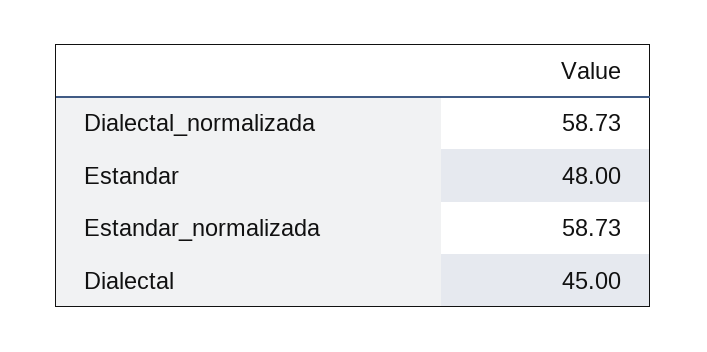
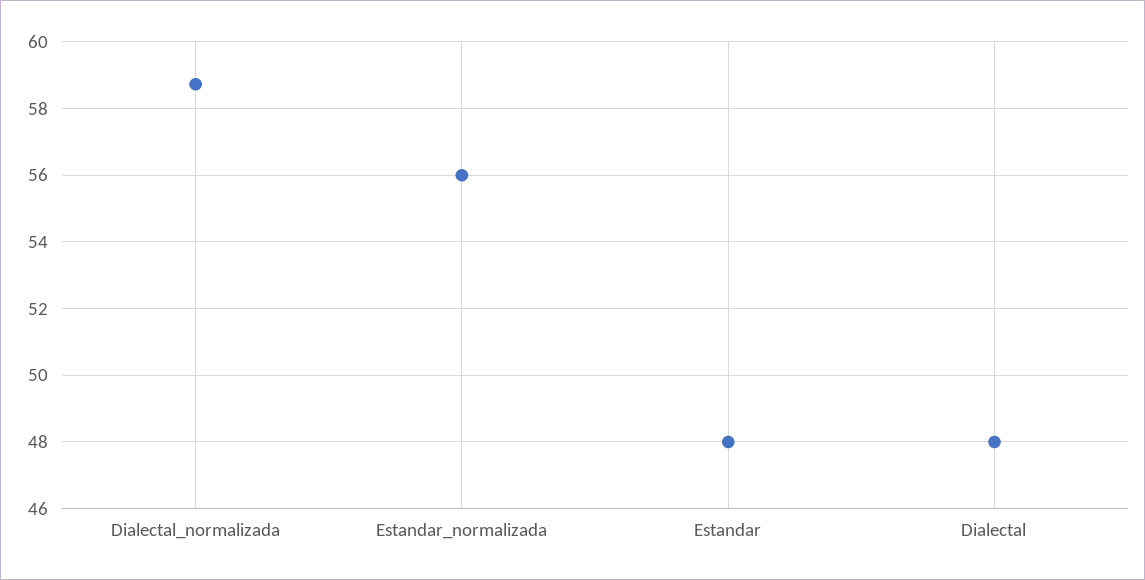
Estandar_normalizada: 58.73 -> 56
Dialectal: 45 -> 48

